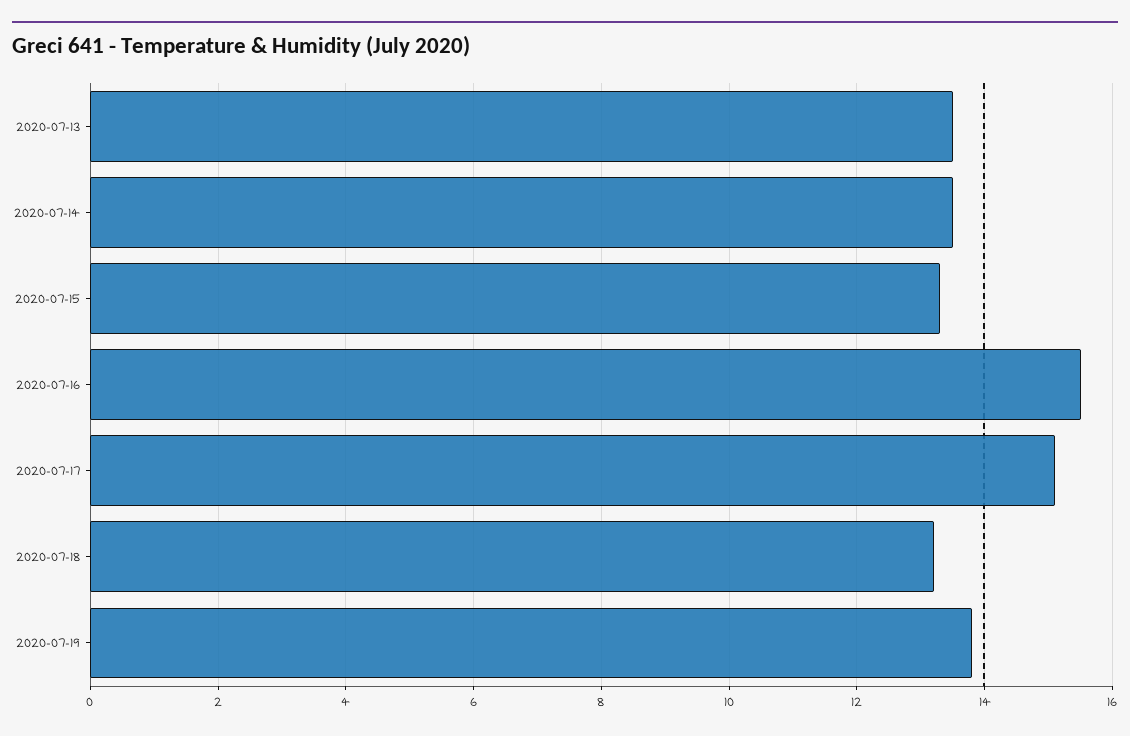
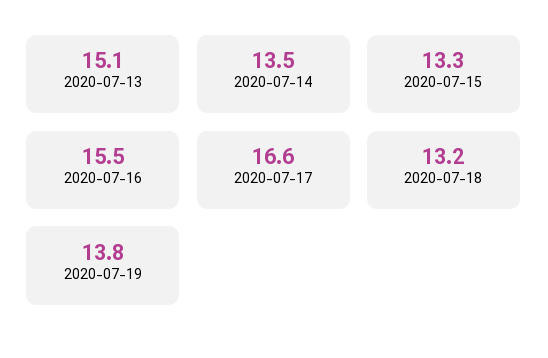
2020-07-13: 13.5 -> 15.1
2020-07-17: 15 -> 16.6

